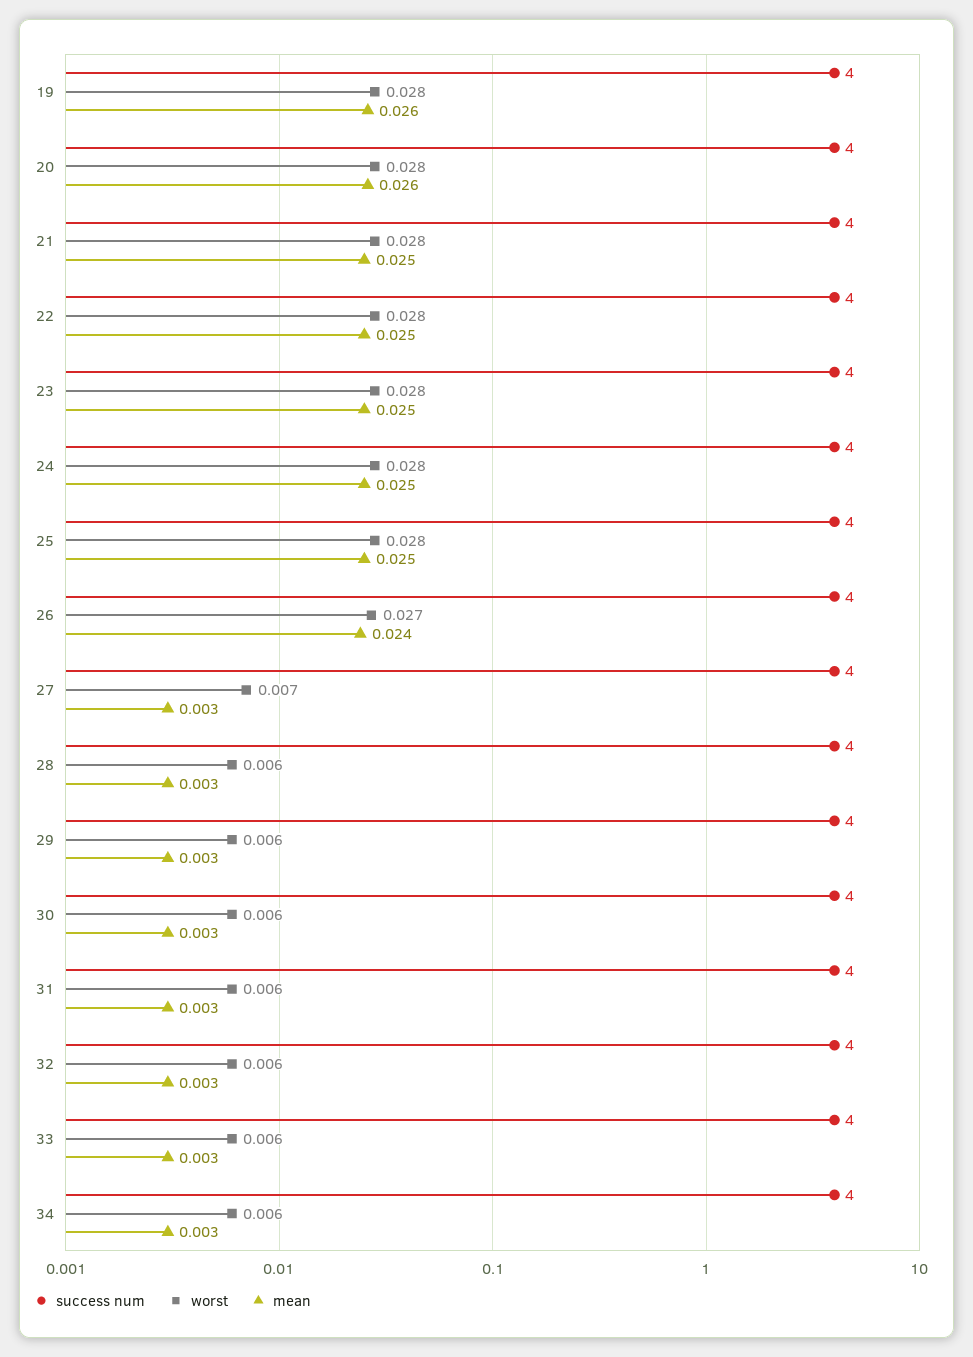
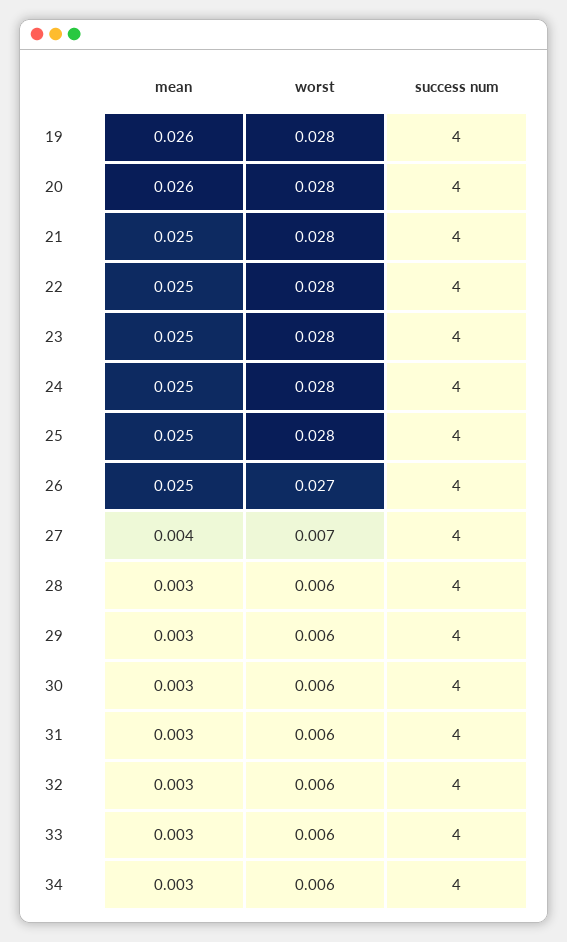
mean, 26: 0.024 -> 0.025
mean, 27: 0.003 -> 0.004

